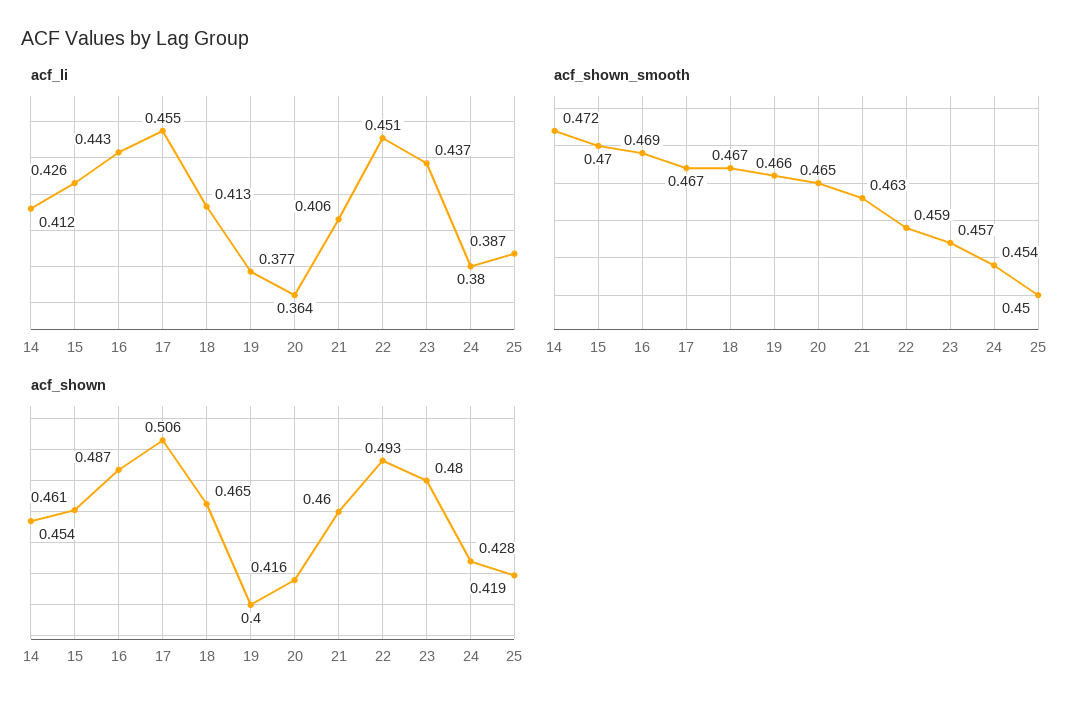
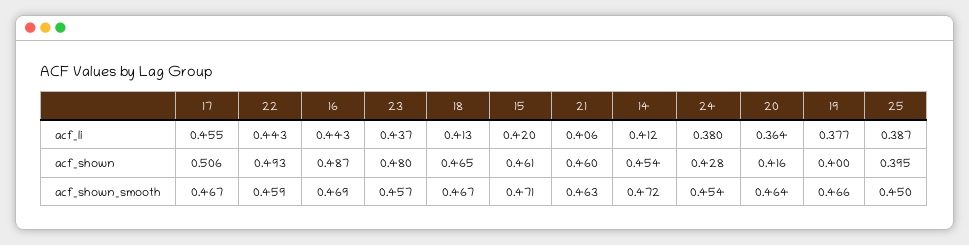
acf_li, 15: 0.426 -> 0.42
acf_li, 22: 0.451 -> 0.443
acf_shown_smooth, 15: 0.47 -> 0.471
acf_shown_smooth, 20: 0.465 -> 0.464
acf_shown, 25: 0.419 -> 0.395

